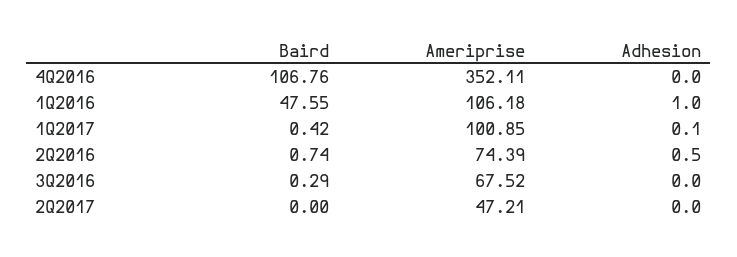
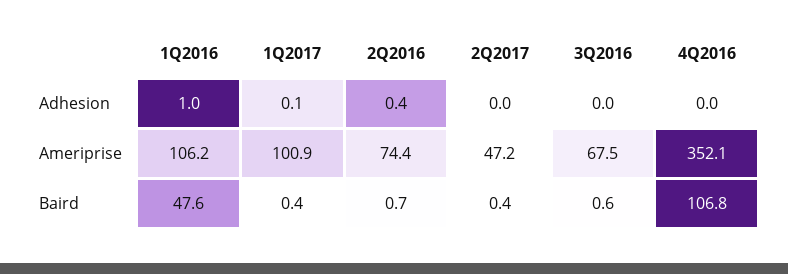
Adhesion, 2Q2016: 0.5 -> 0.4
Baird, 3Q2016: 0.29 -> 0.6
Baird, 2Q2017: 0 -> 0.4

